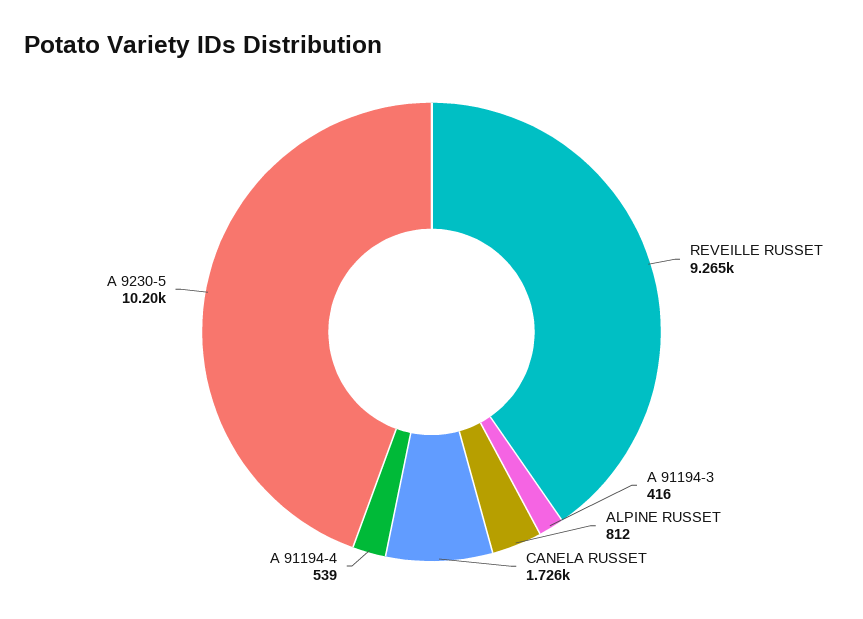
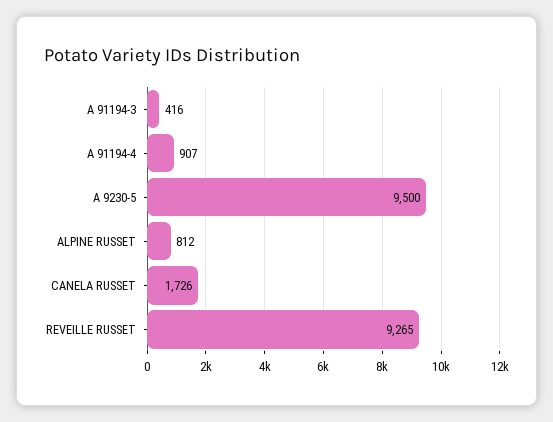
A 91194-4: 539 -> 907
A 9230-5: 10200 -> 9500

